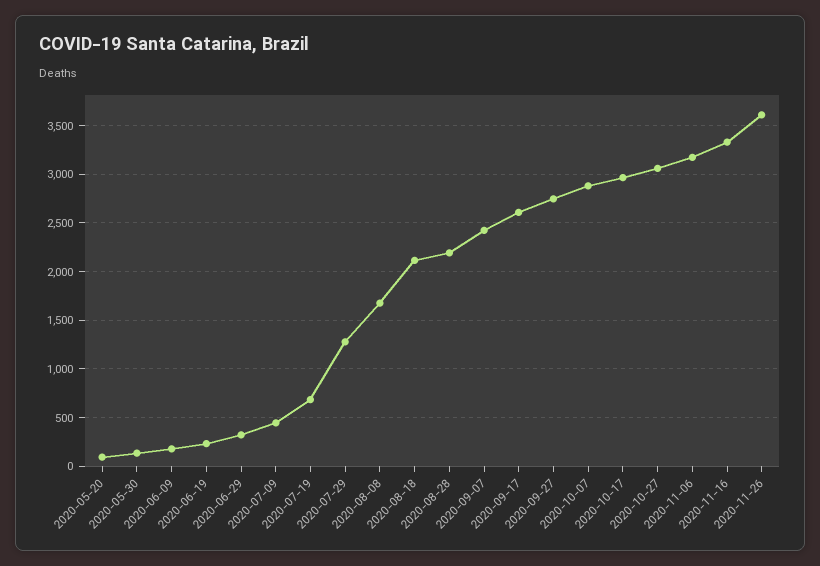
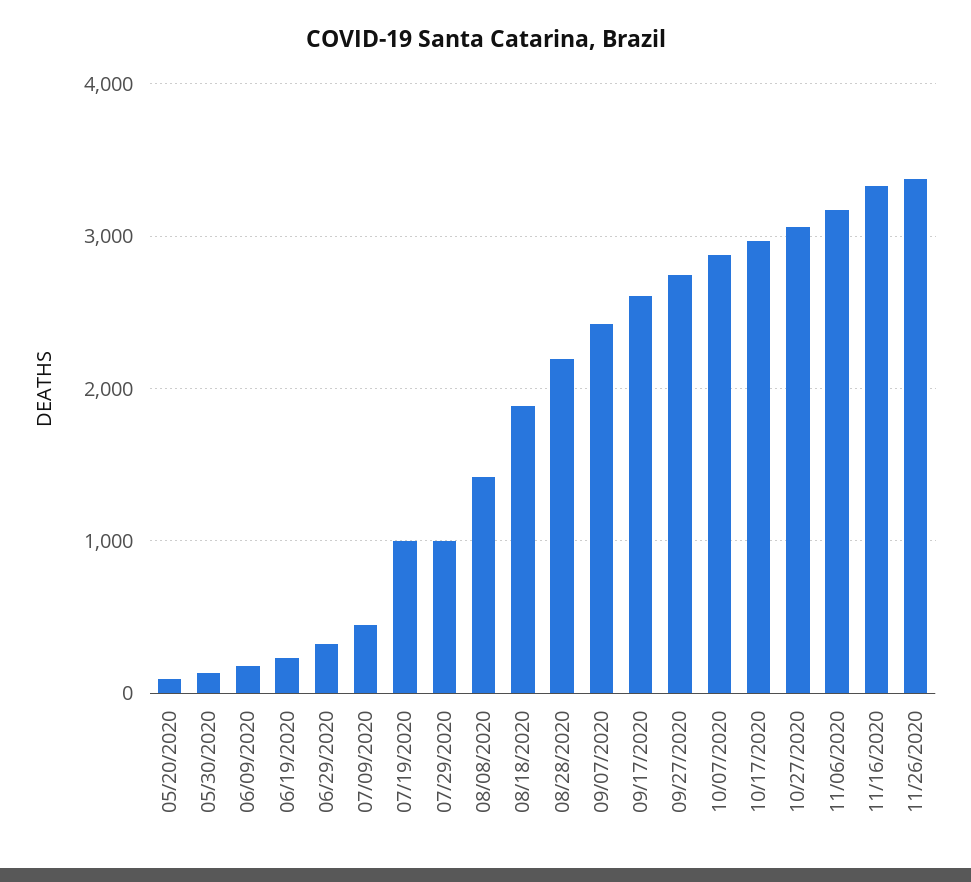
2020-07-19: 700 -> 1000
2020-07-29: 1300 -> 1000
2020-08-08: 1700 -> 1400
2020-08-18: 2100 -> 1900
2020-11-26: 3600 -> 3400

